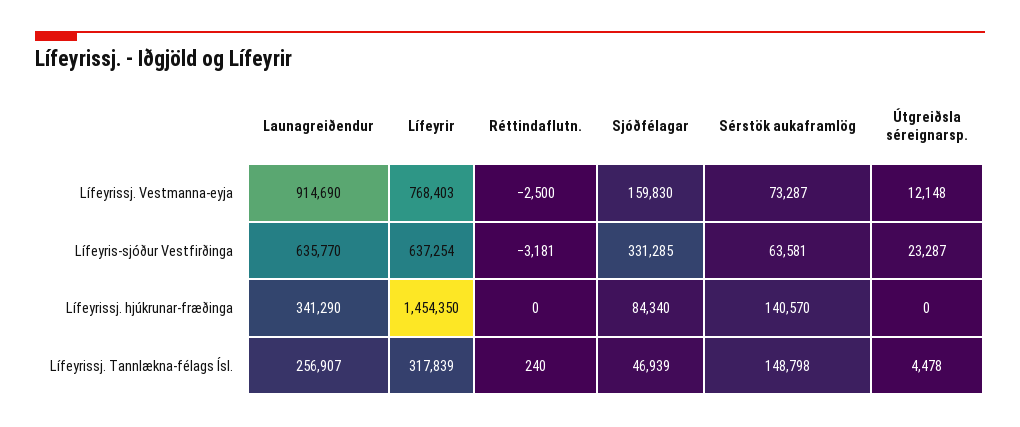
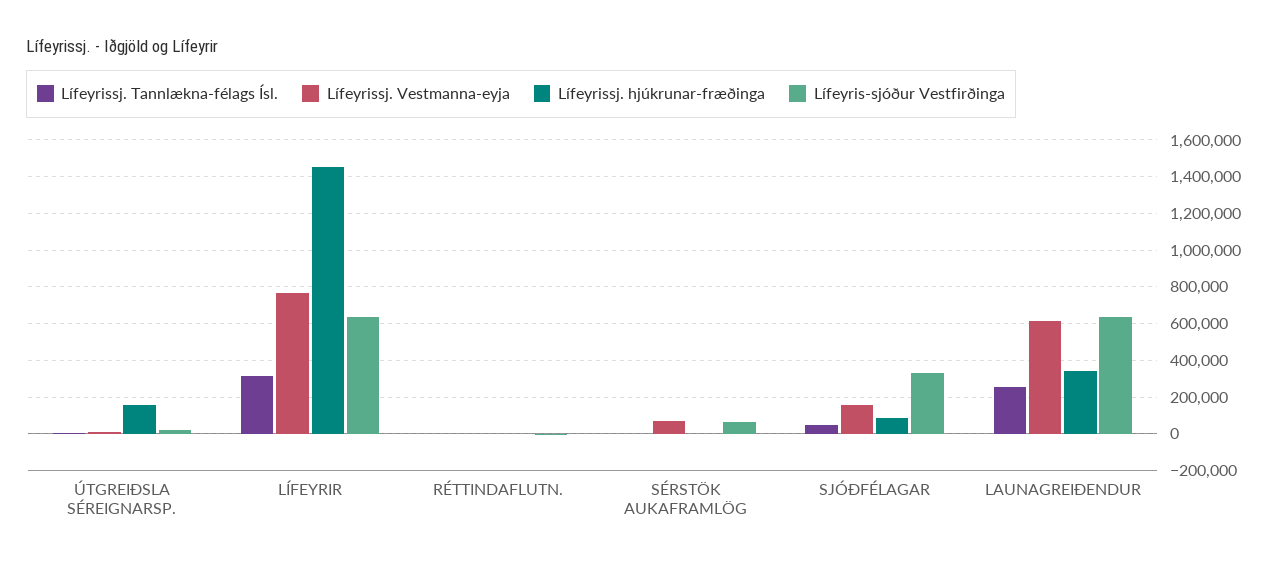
Lífeyrissj. Vestmanna-eyja, Launagreiðendur: 914690 -> 600000
Lífeyrissj. hjúkrunar-fræðinga, Sérstök aukaframlög: 140570 -> 0
Lífeyrissj. hjúkrunar-fræðinga, Útgreiðsla séreignarsp.: 0 -> 150000
Lífeyrissj. Tannlækna-félags Ísl., Sérstök aukaframlög: 148798 -> 0

